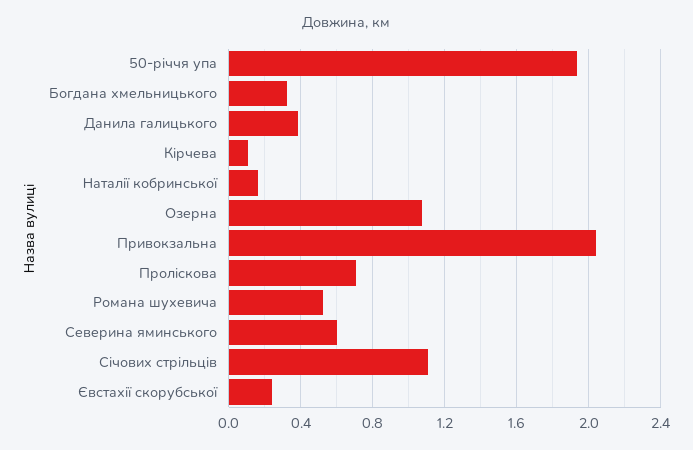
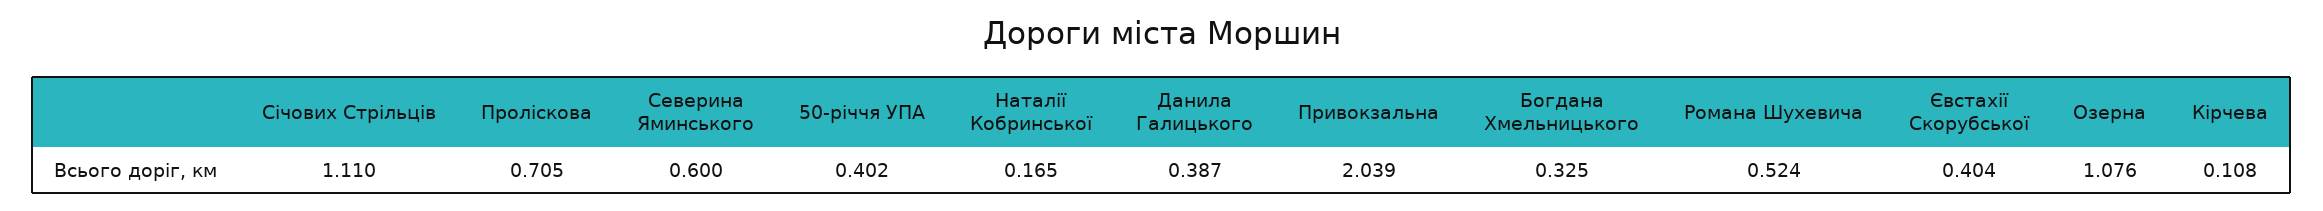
50-річчя упа: 1.95 -> 0.402
Євстахії скорубської: 0.25 -> 0.404

